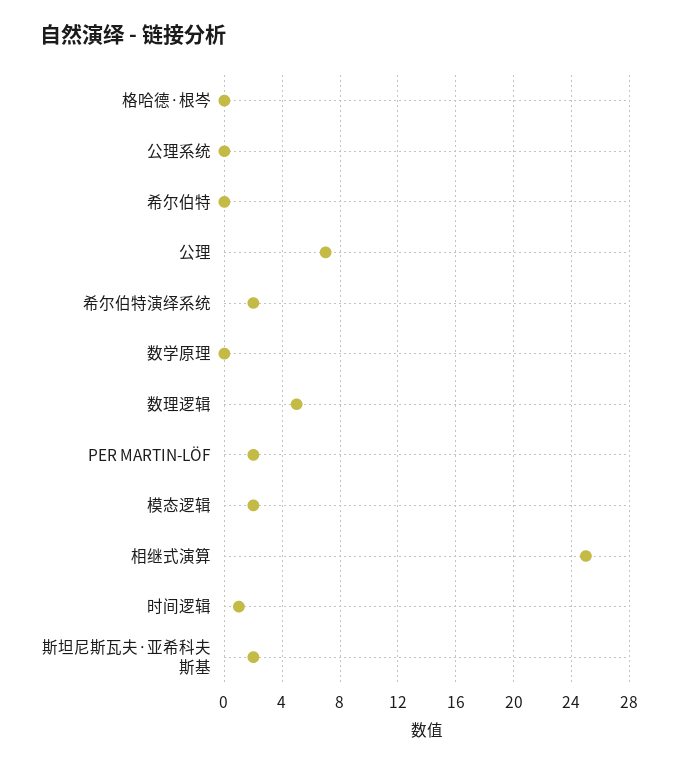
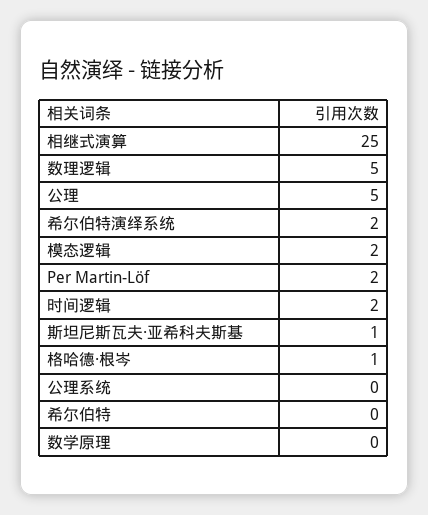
格哈德·根岑: 0 -> 1
公理: 7 -> 5
时间逻辑: 1 -> 2
斯坦尼斯瓦夫·亚希科夫斯基: 2 -> 1

